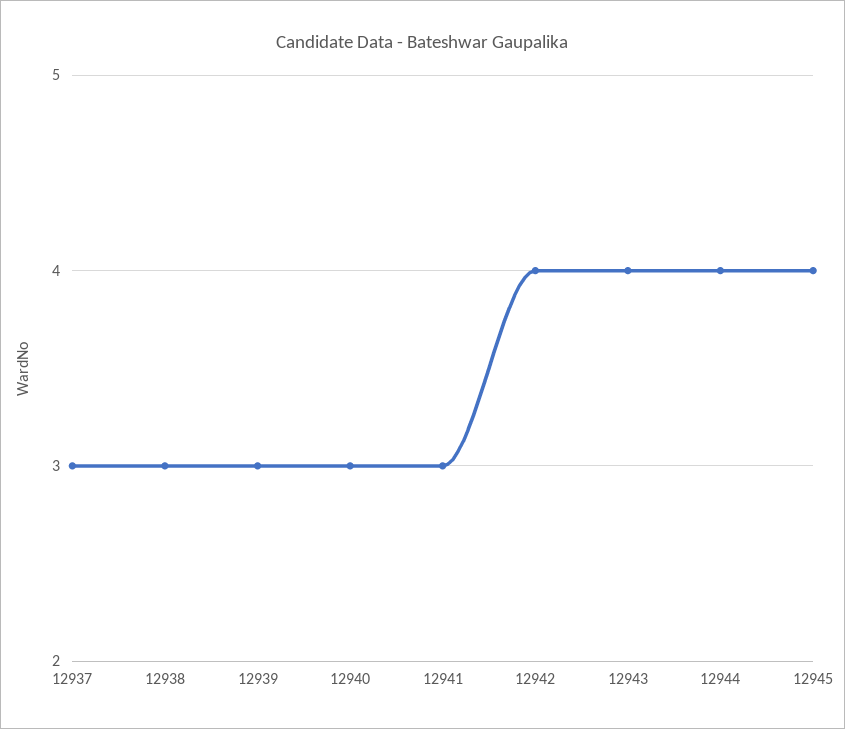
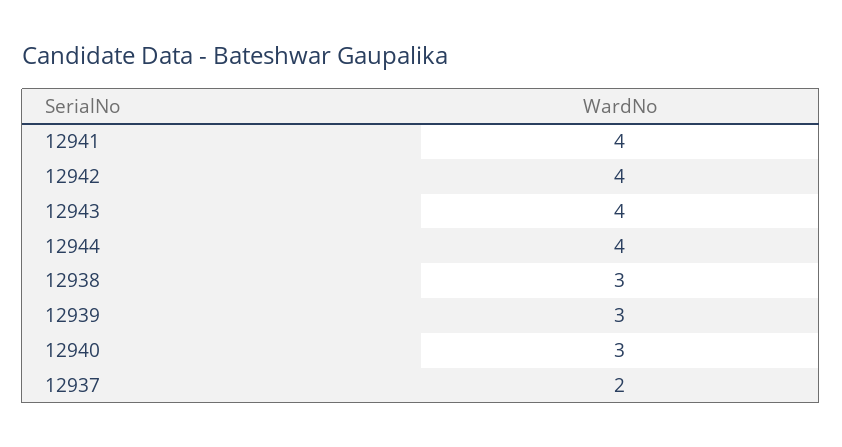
12937: 3 -> 2
12941: 3 -> 4
12945: 4 -> none

